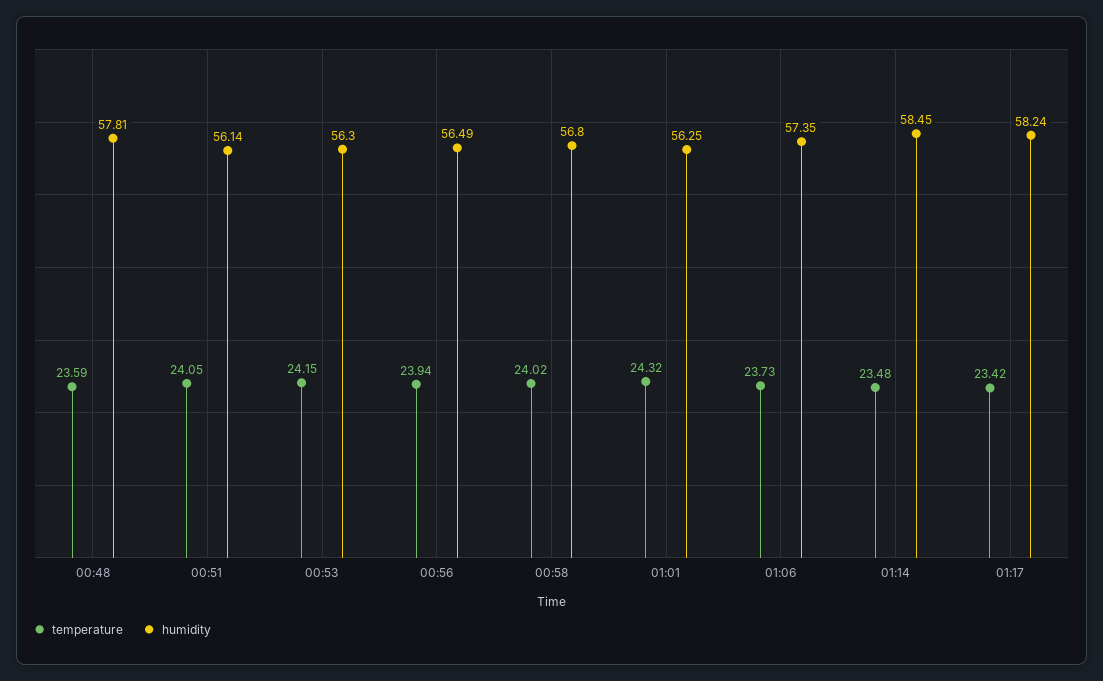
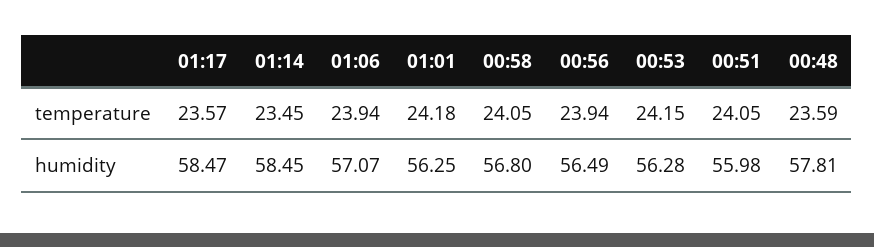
humidity, 00:51: 56.14 -> 55.98
humidity, 00:53: 56.3 -> 56.28
temperature, 00:58: 24.02 -> 24.05
temperature, 01:01: 24.32 -> 24.18
temperature, 01:06: 23.73 -> 23.94
humidity, 01:06: 57.35 -> 57.07
temperature, 01:14: 23.48 -> 23.45
temperature, 01:17: 23.42 -> 23.57
humidity, 01:17: 58.24 -> 58.47

